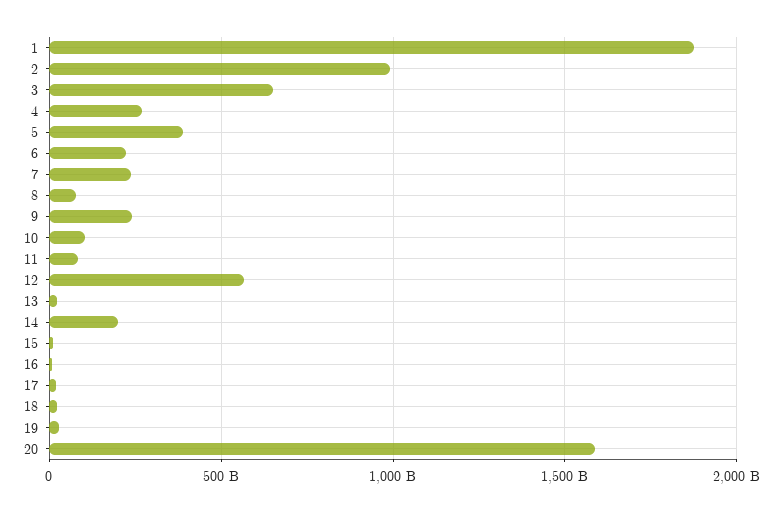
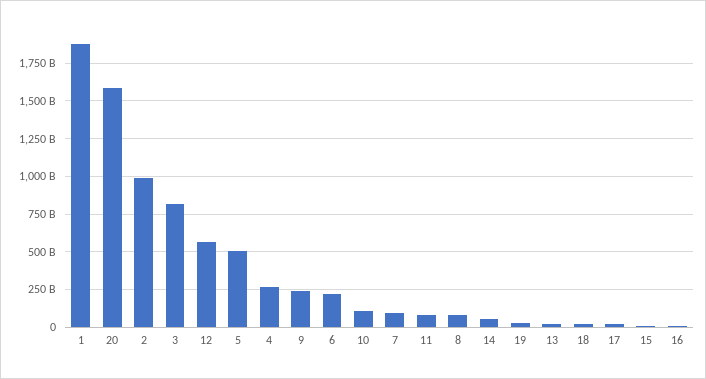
3: 650000000000 -> 800000000000
5: 400000000000 -> 500000000000
7: 250000000000 -> 100000000000
14: 200000000000 -> 50000000000

